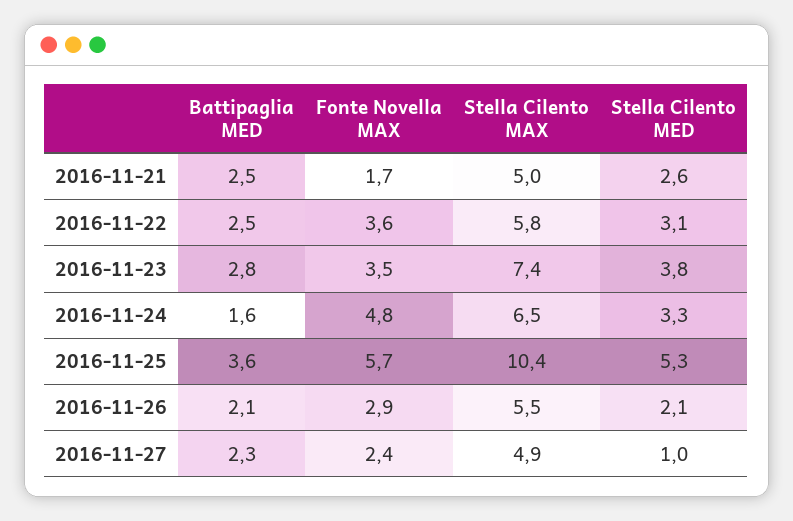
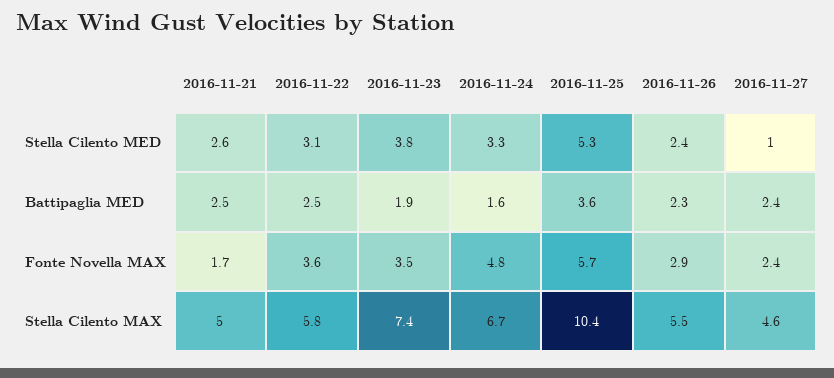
Battipaglia MED, 2016-11-23: 2.8 -> 1.9
Stella Cilento MAX, 2016-11-24: 6.5 -> 6.7
Battipaglia MED, 2016-11-26: 2.1 -> 2.3
Stella Cilento MED, 2016-11-26: 2.1 -> 2.4
Battipaglia MED, 2016-11-27: 2.3 -> 2.4
Stella Cilento MAX, 2016-11-27: 4.9 -> 4.6

